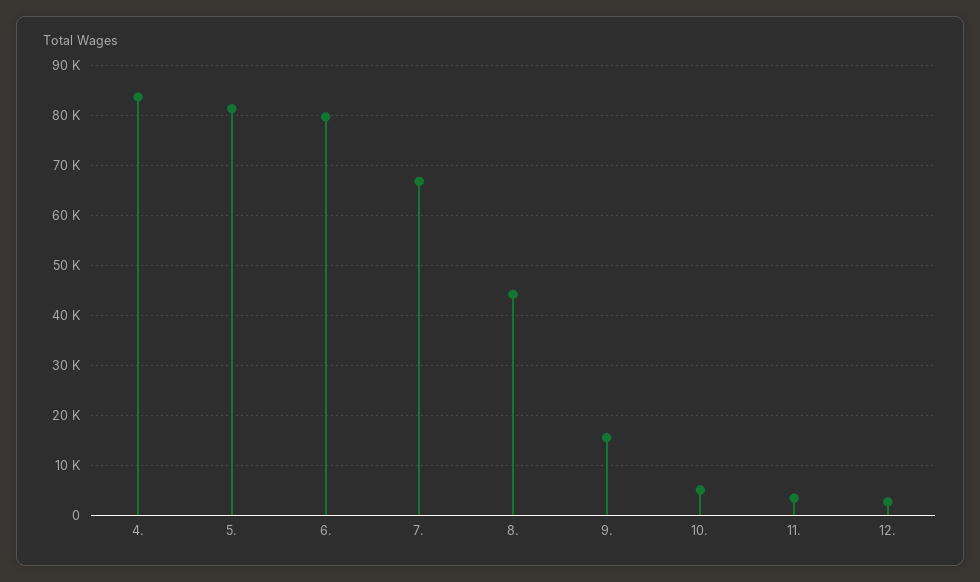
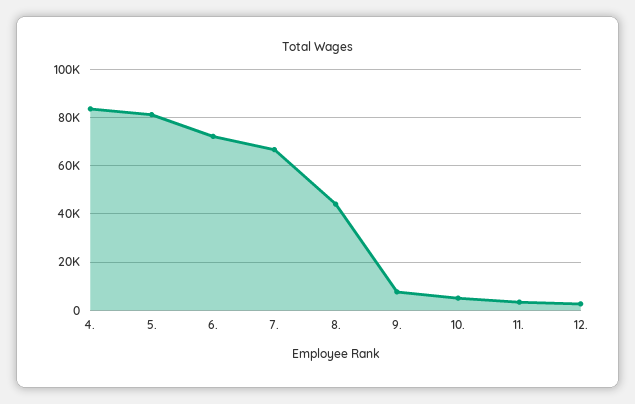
6.: 80000 -> 72500
9.: 16000 -> 7500

